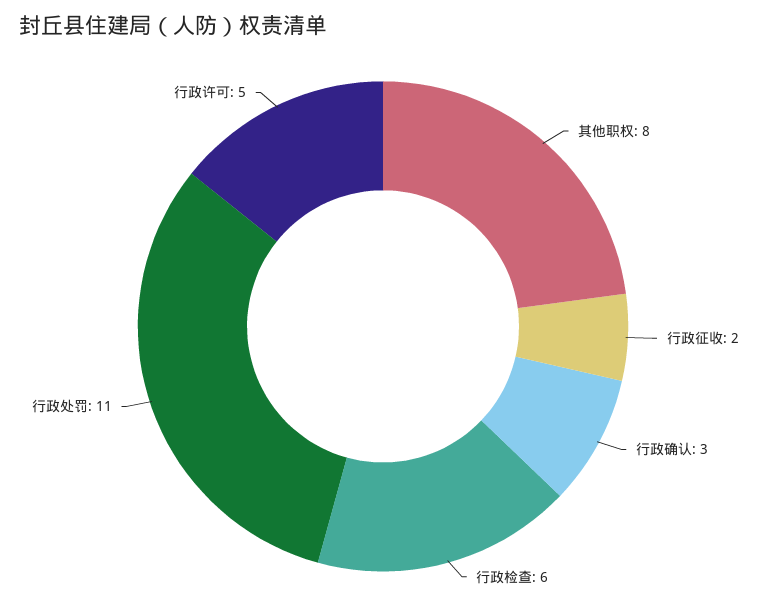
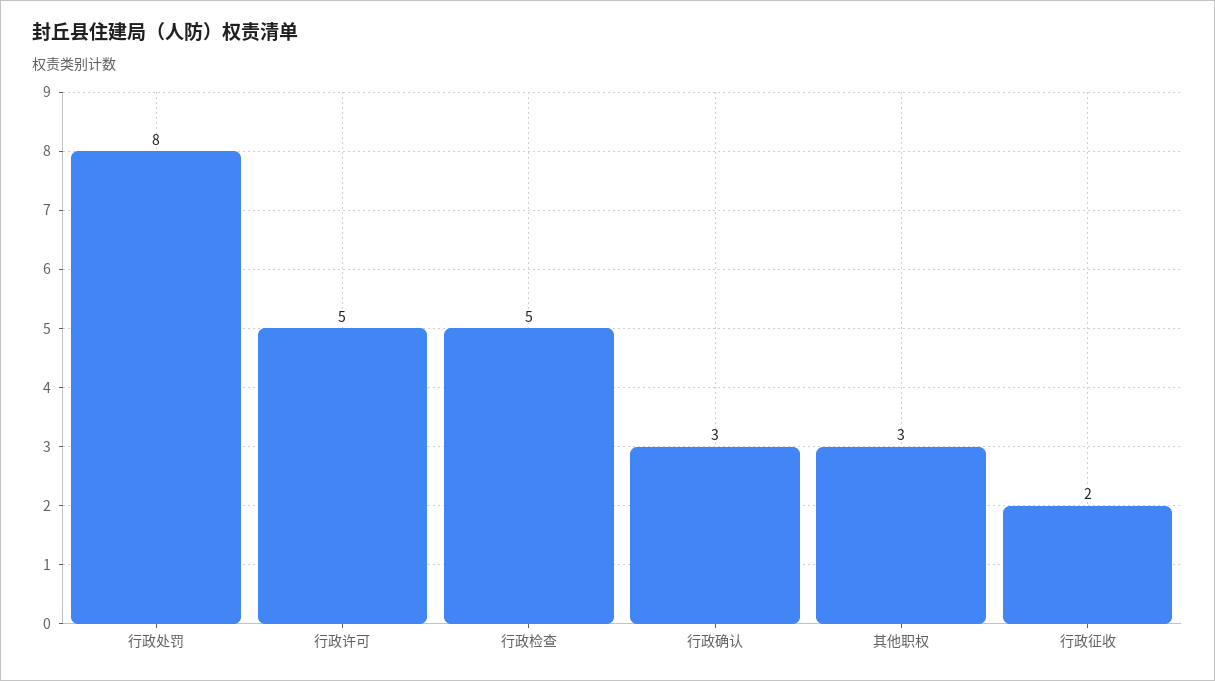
其他职权: 8 -> 3
行政检查: 6 -> 5
行政处罚: 11 -> 8

